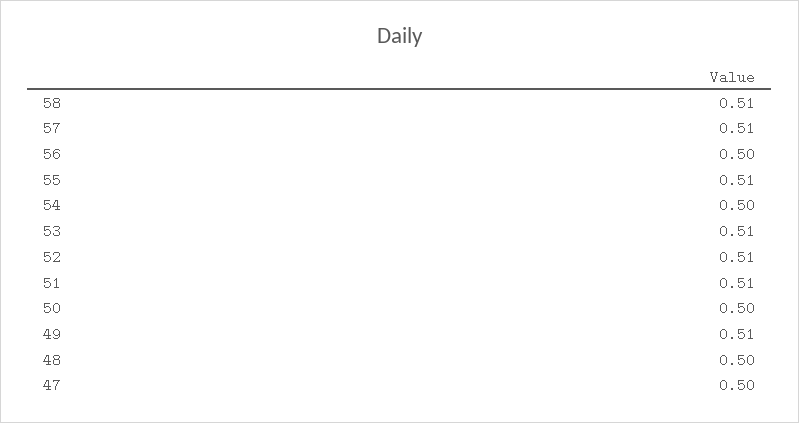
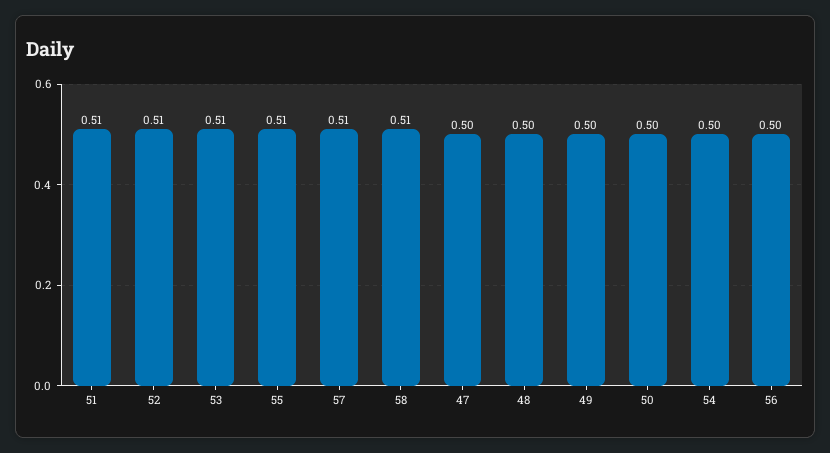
49: 0.51 -> 0.5

